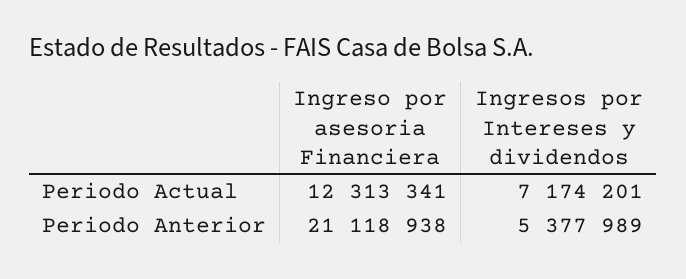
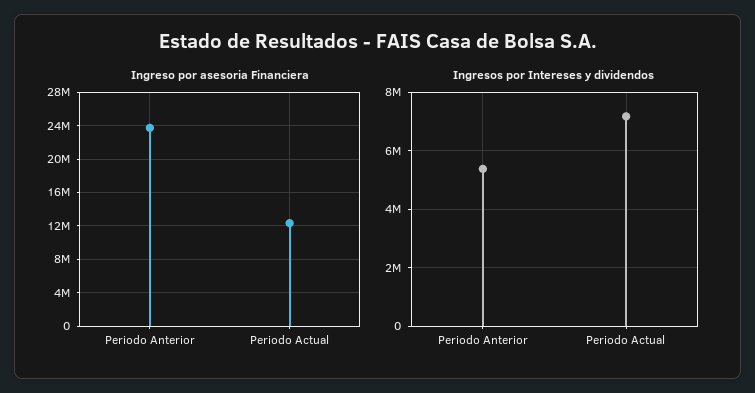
Ingreso por asesoria Financiera, Periodo Anterior: 21118938 -> 24000000

